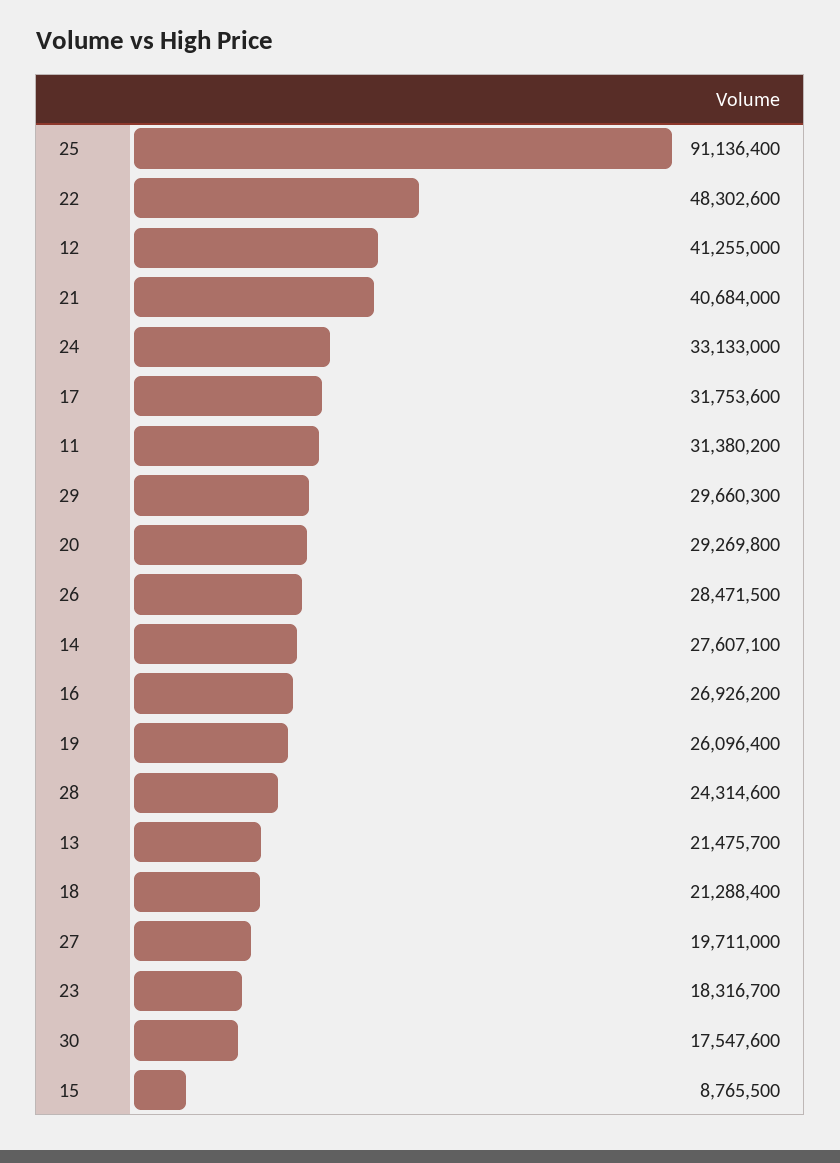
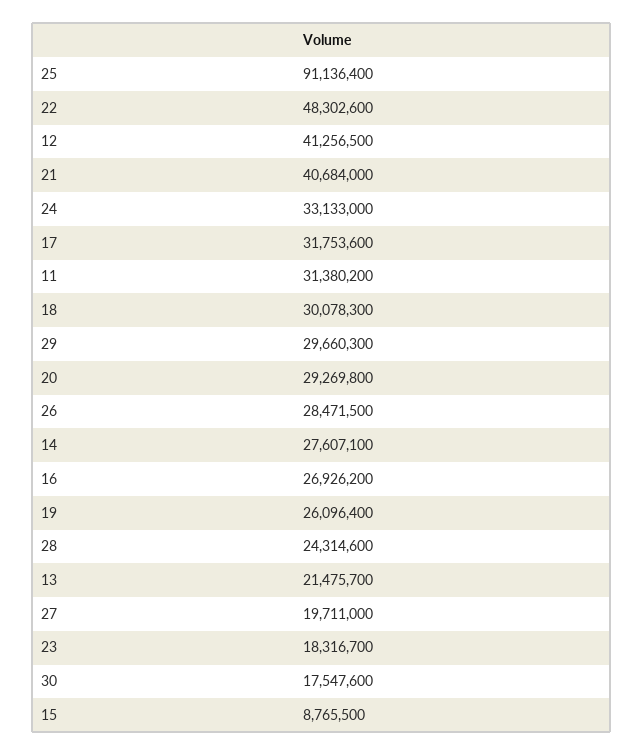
12: 41255000 -> 41256500
18: 21288400 -> 30078300

